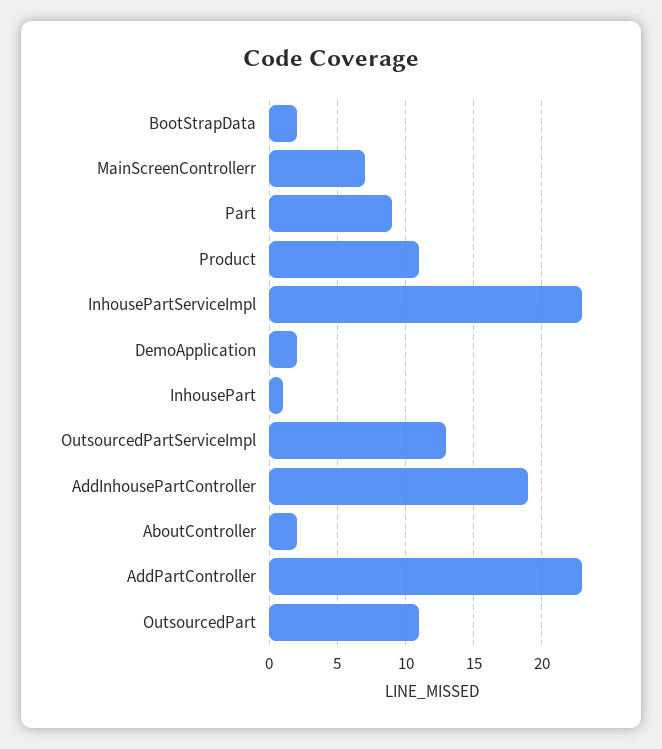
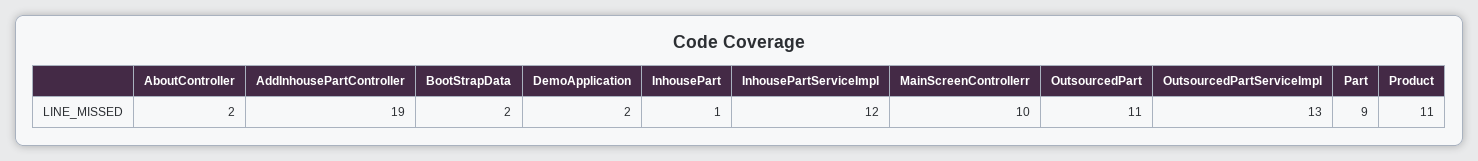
MainScreenControllerr: 7 -> 10
InhousePartServiceImpl: 23 -> 12
AddPartController: 23 -> none

